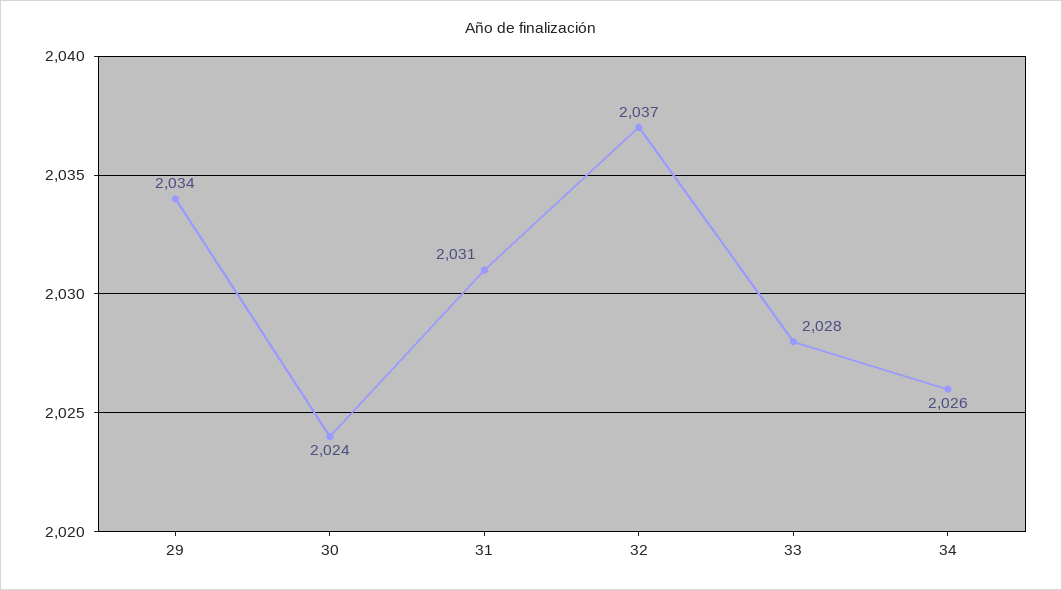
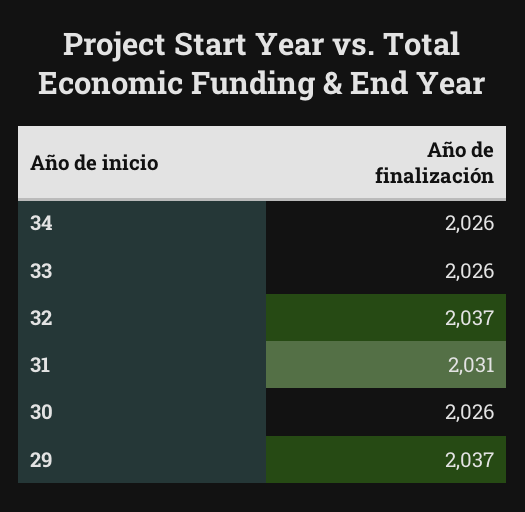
29: 2034 -> 2037
30: 2024 -> 2026
33: 2028 -> 2026

